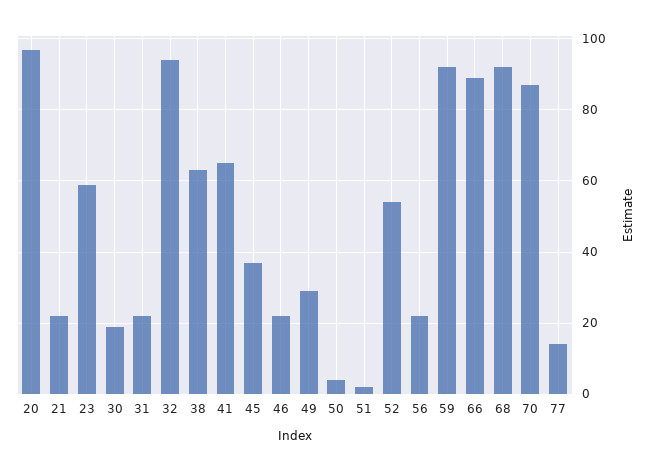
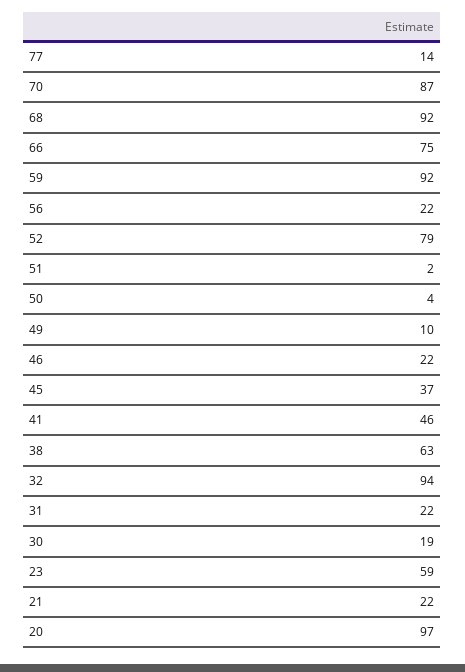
41: 65 -> 46
49: 30 -> 10
52: 55 -> 79
66: 90 -> 75

